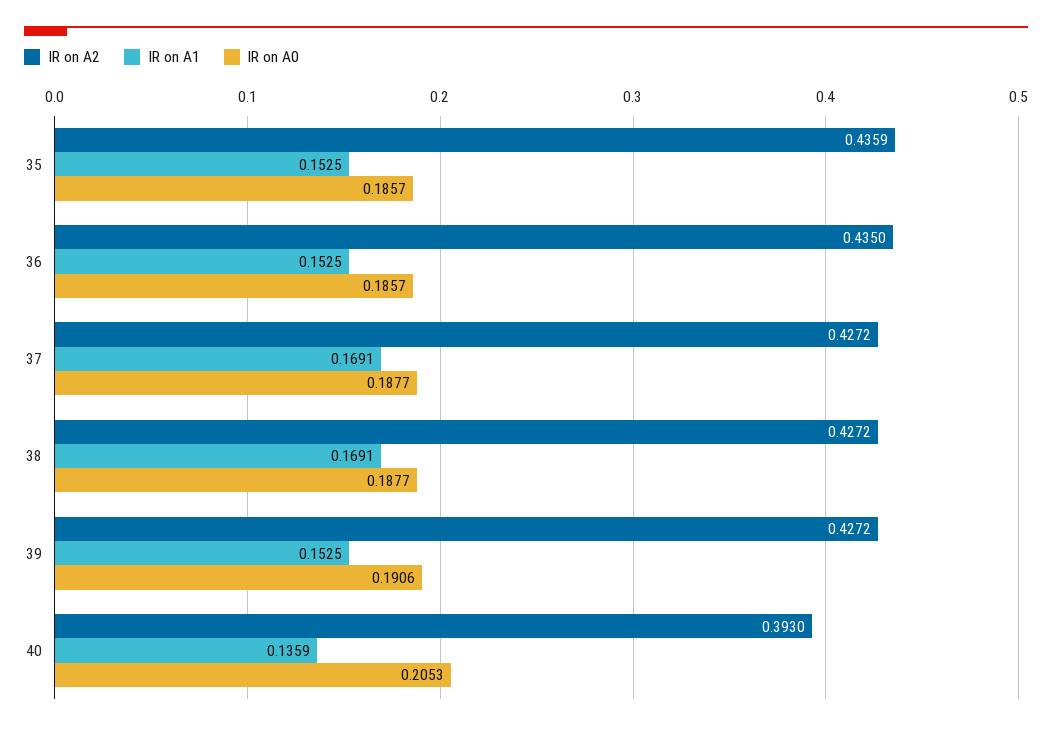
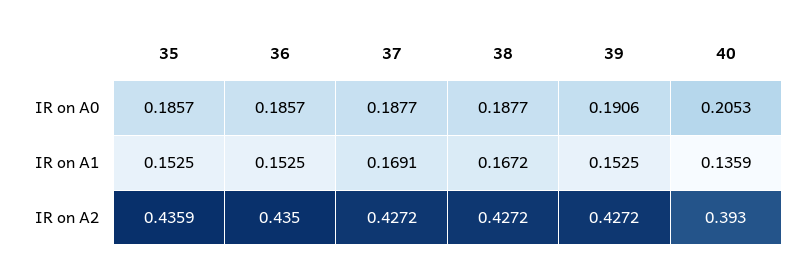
IR on A1, 38: 0.1691 -> 0.1672

